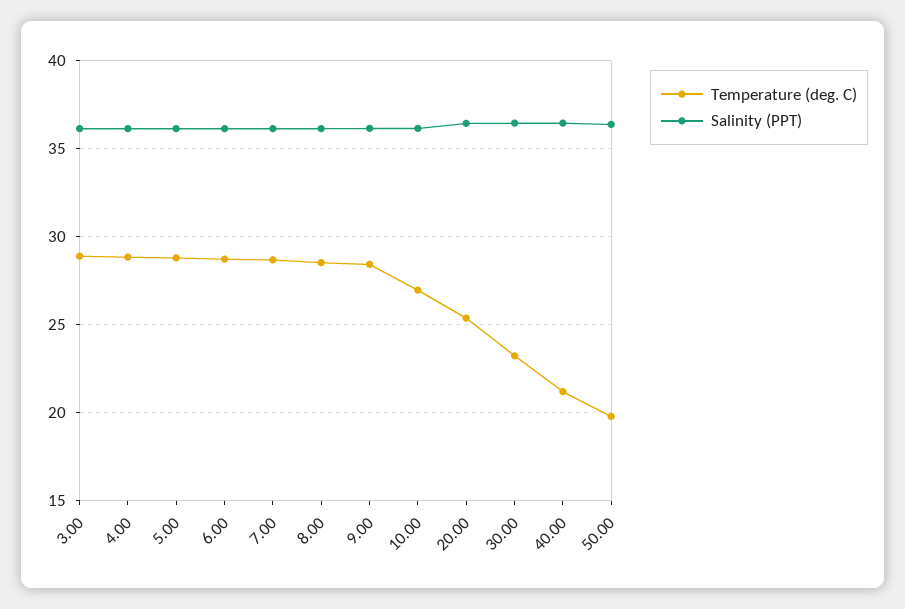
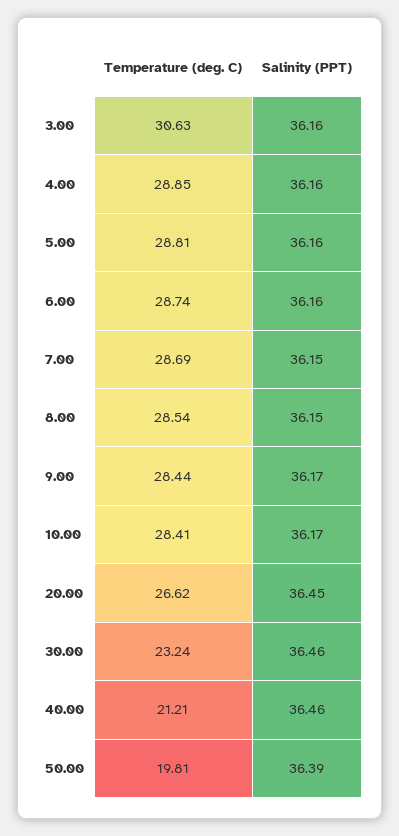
Temperature (deg. C), 3.00: 29 -> 30.63
Temperature (deg. C), 10.00: 27 -> 28.41
Temperature (deg. C), 20.00: 25.5 -> 26.62

